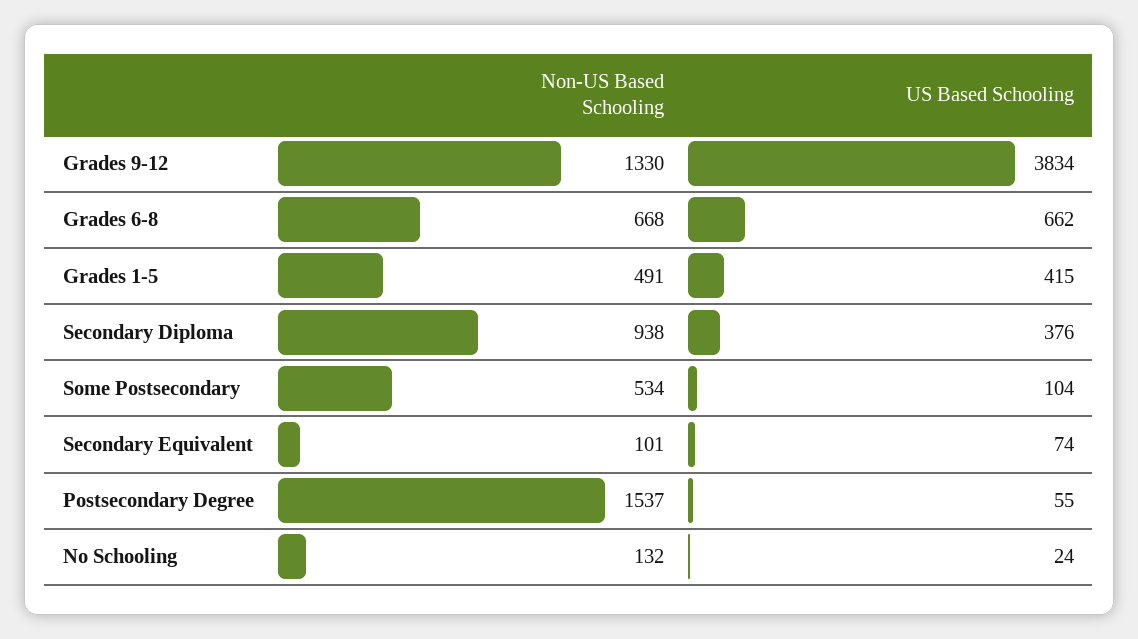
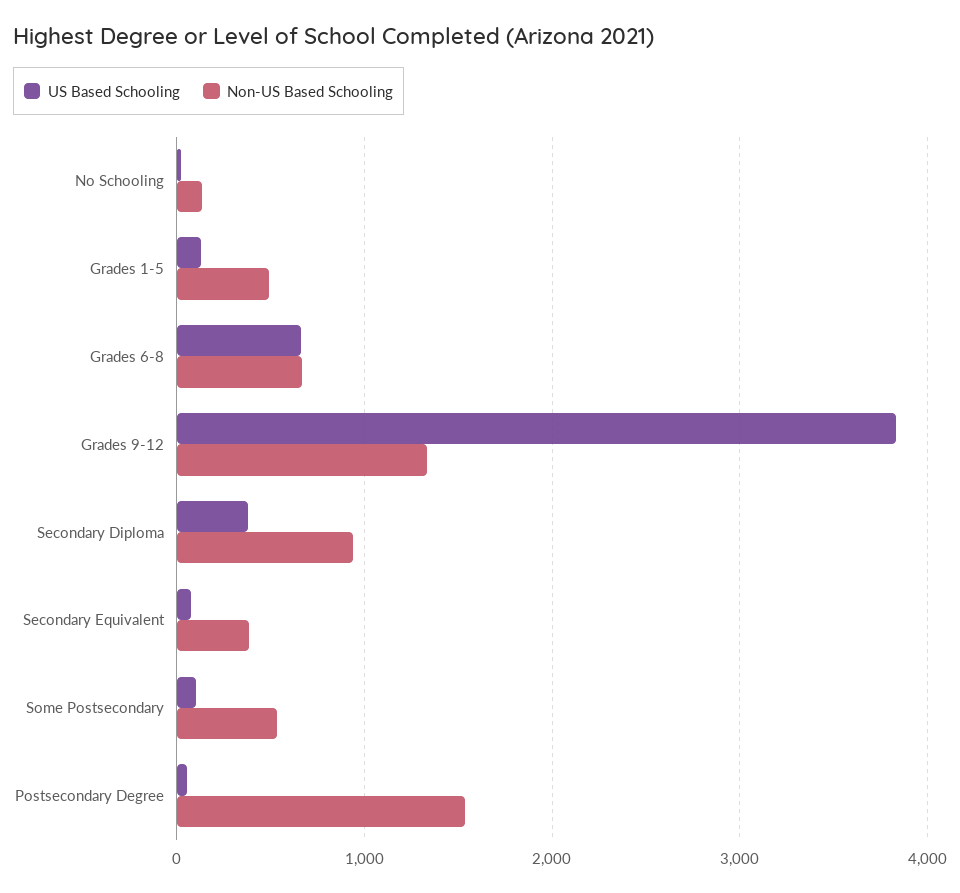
US Based Schooling, Grades 1-5: 415 -> 100
Non-US Based Schooling, Secondary Equivalent: 101 -> 400

